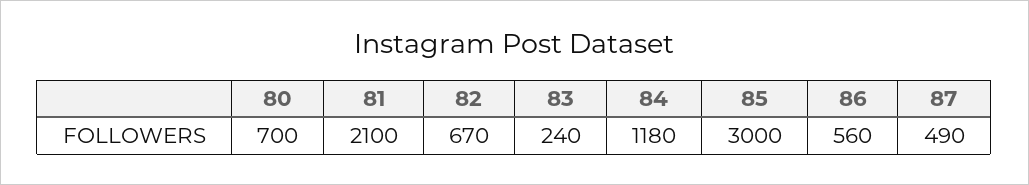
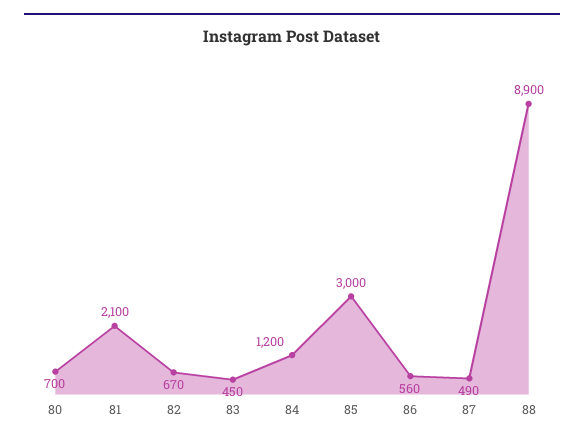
83: 240 -> 450
84: 1180 -> 1200
88: none -> 8900

